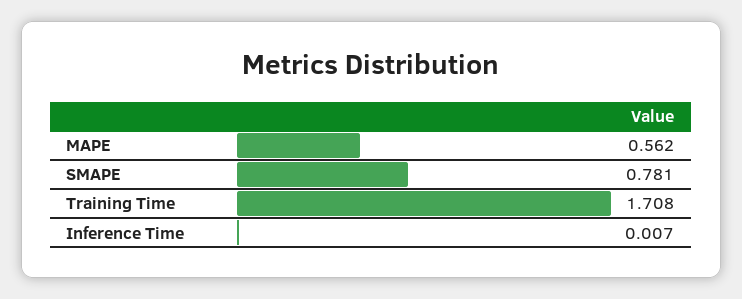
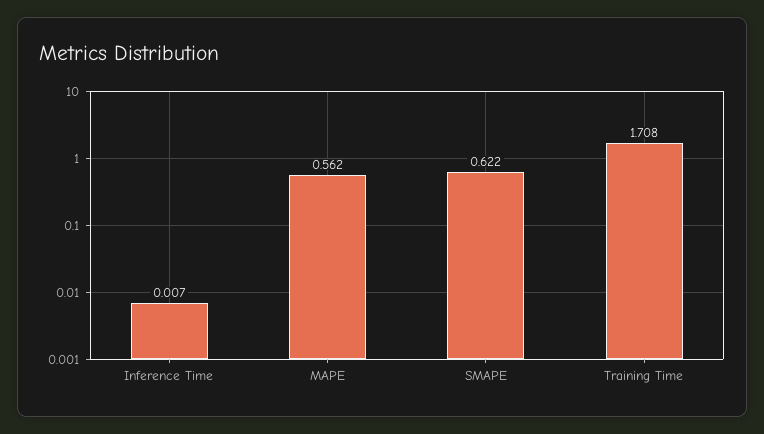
SMAPE: 0.781 -> 0.622

